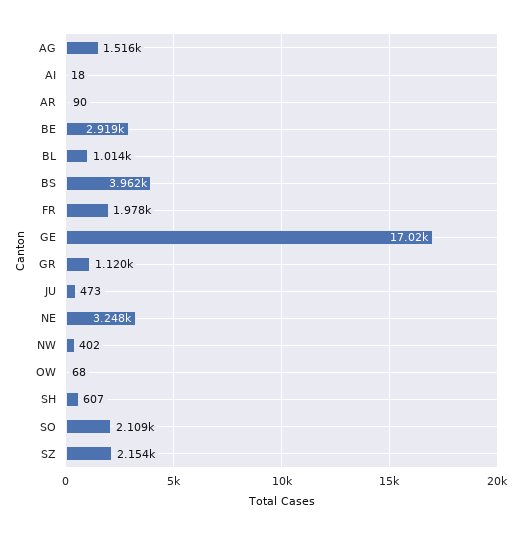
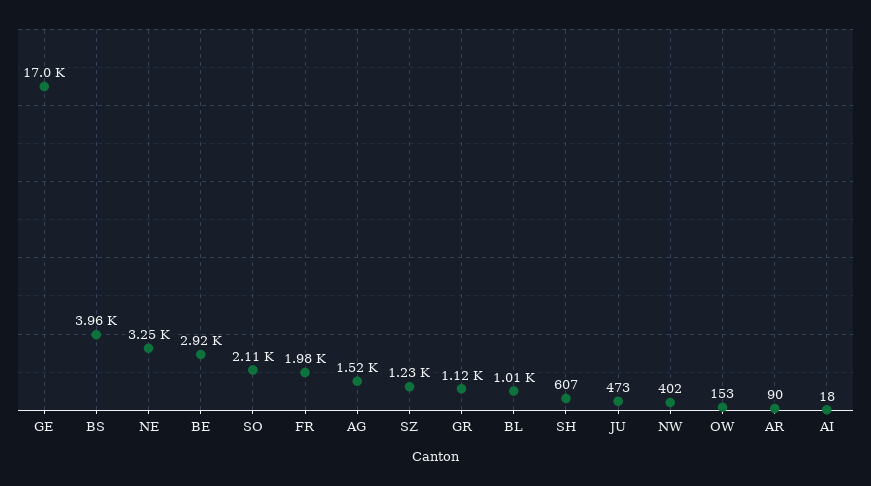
OW: 68 -> 153
SZ: 2154 -> 1230

